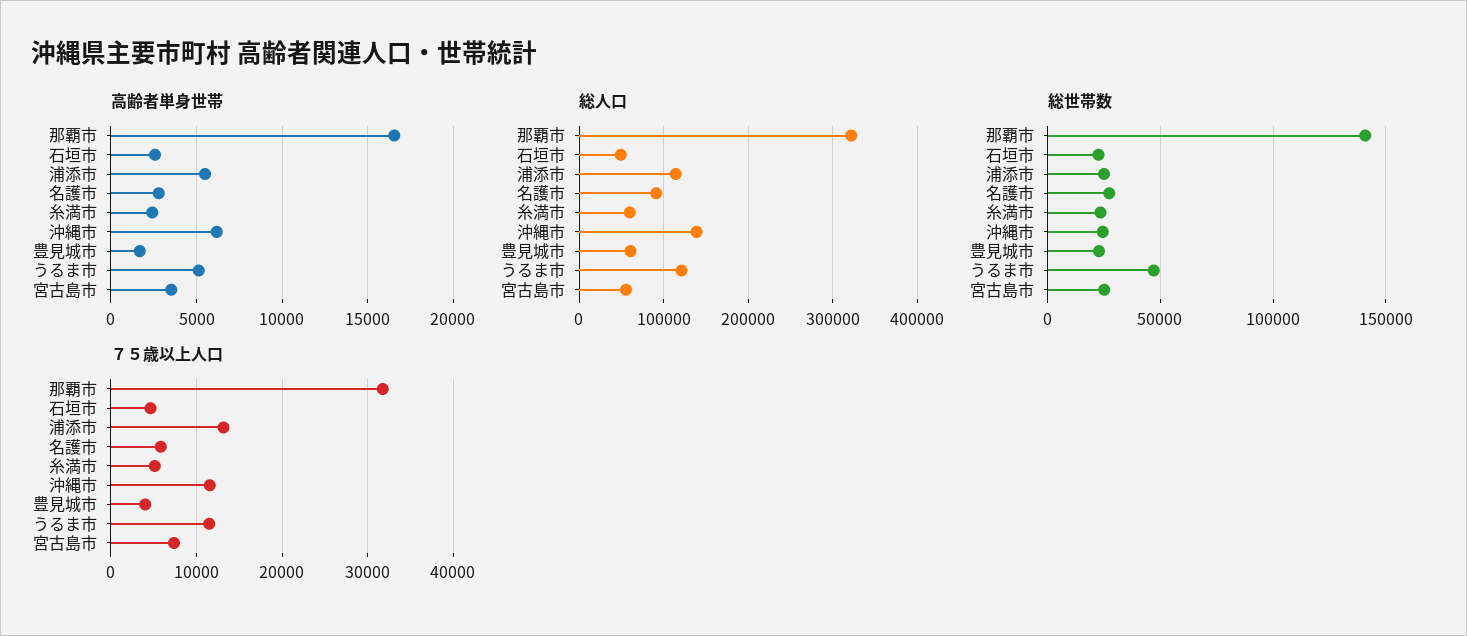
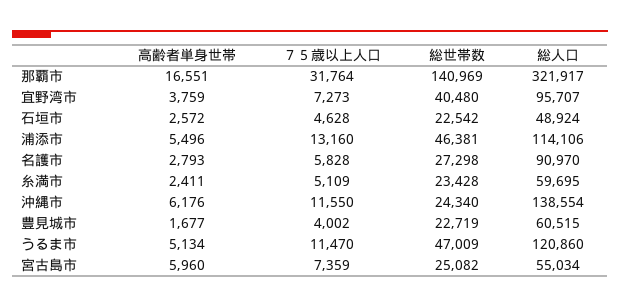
高齢者単身世帯, 宮古島市: 3500 -> 5960
総世帯数, 浦添市: 25000 -> 46381
高齢者単身世帯, 宜野湾市: none -> 3759
７５歳以上人口, 宜野湾市: none -> 7273
総世帯数, 宜野湾市: none -> 40480
総人口, 宜野湾市: none -> 95707

